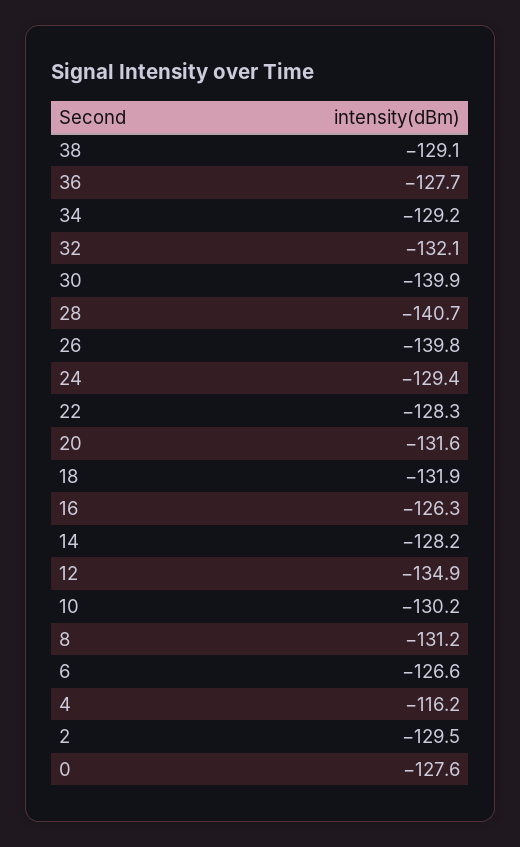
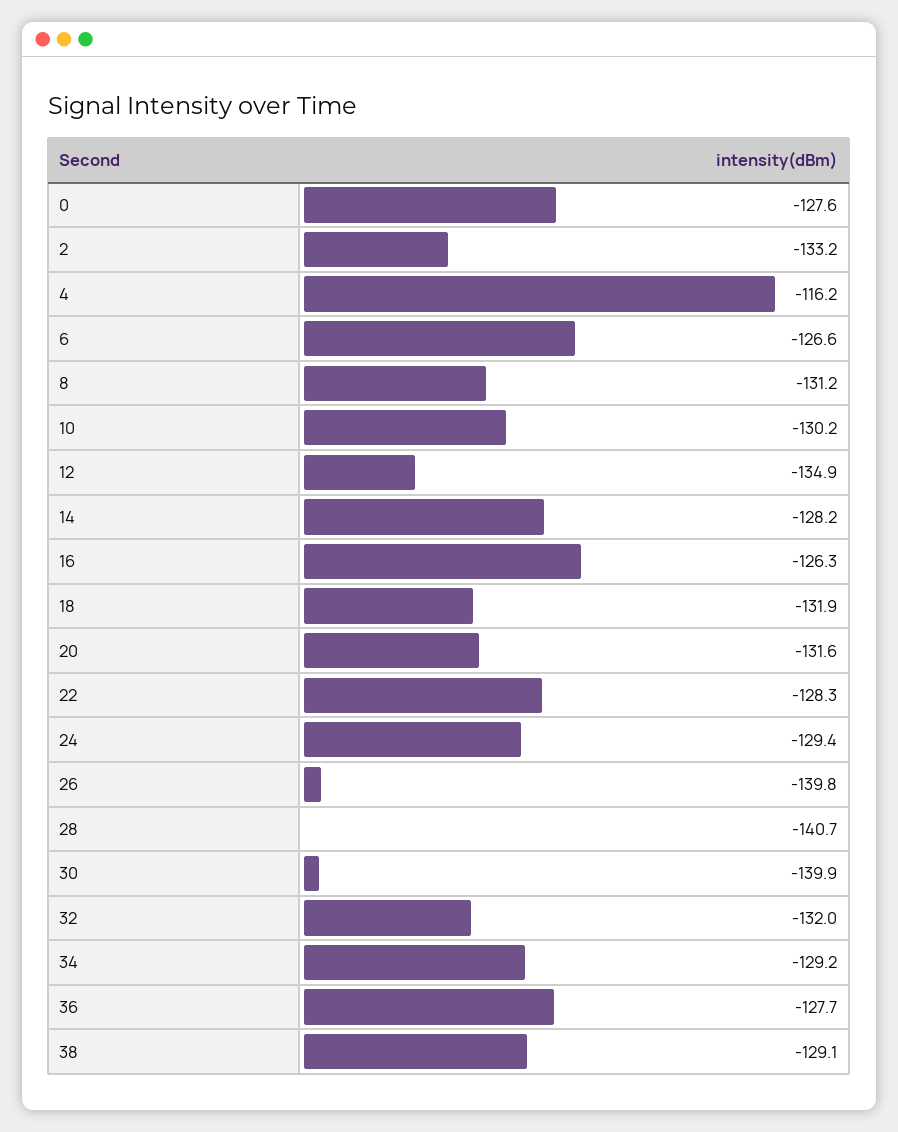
32: -132.1 -> -132
2: -129.5 -> -133.2

